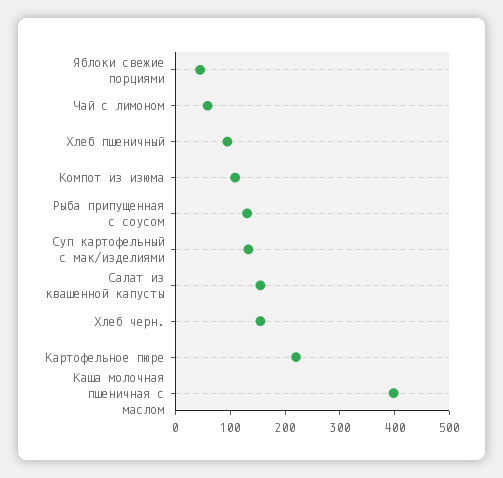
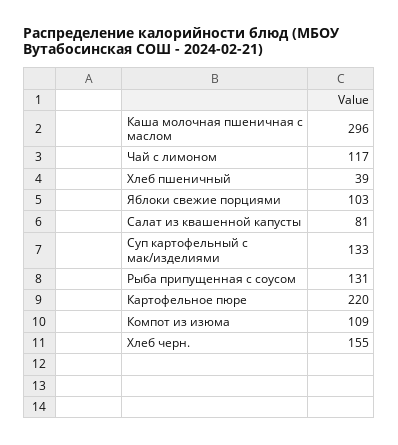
Яблоки свежие порциями: 40 -> 103
Чай с лимоном: 60 -> 117
Хлеб пшеничный: 100 -> 39
Салат из квашенной капусты: 160 -> 81
Каша молочная пшеничная с маслом: 400 -> 296

